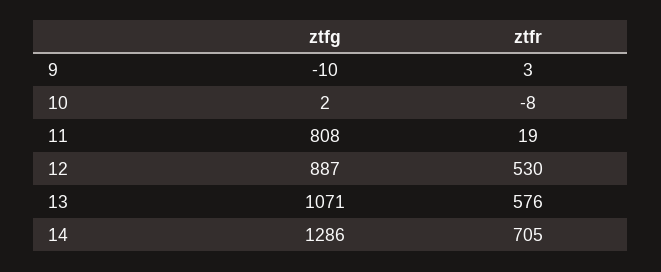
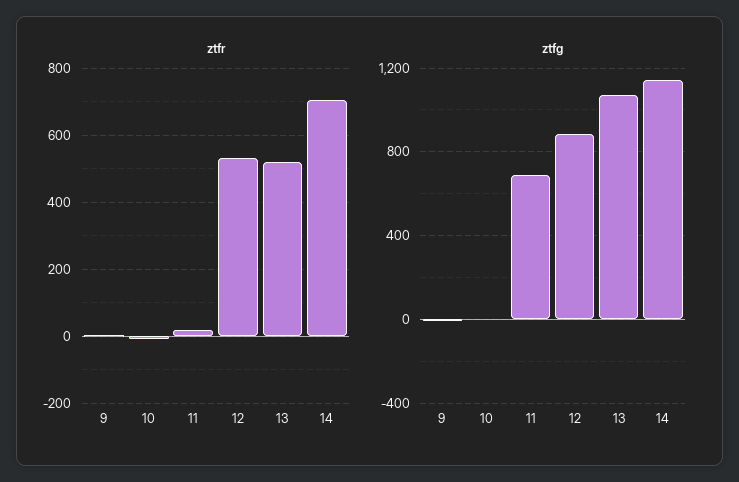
ztfg, 11: 808 -> 700
ztfr, 13: 576 -> 520
ztfg, 14: 1286 -> 1150

